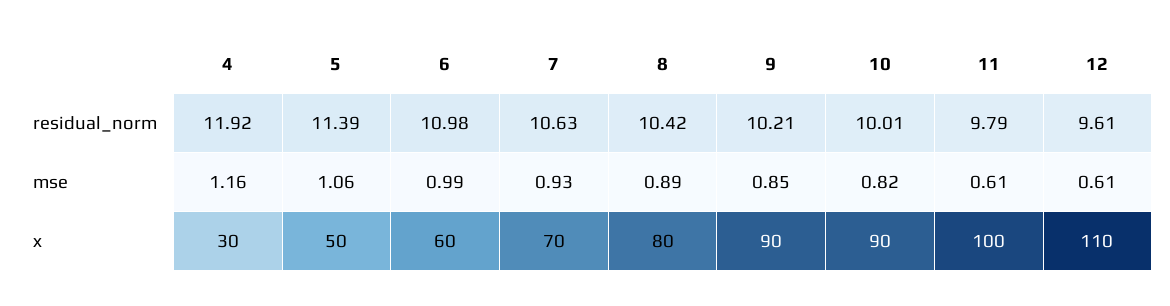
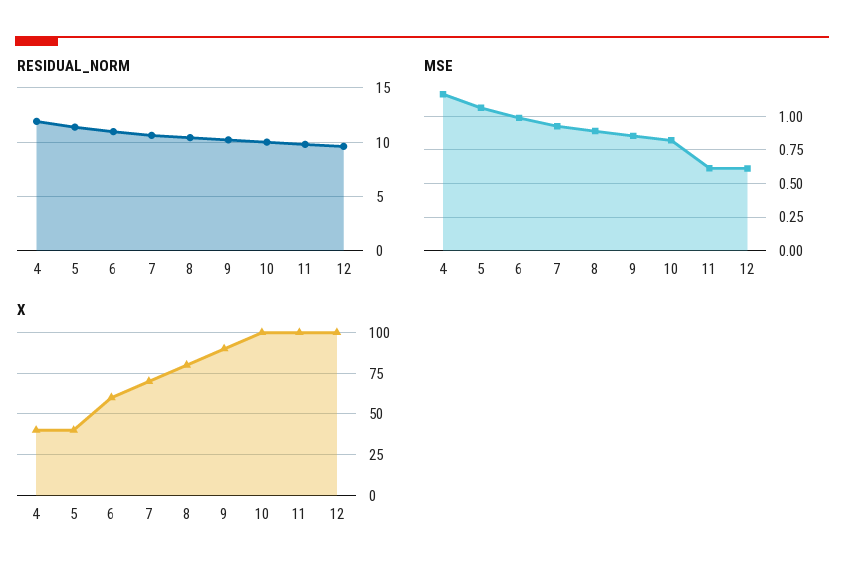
x, 4: 30 -> 40
x, 5: 50 -> 40
x, 10: 90 -> 100
x, 12: 110 -> 100

